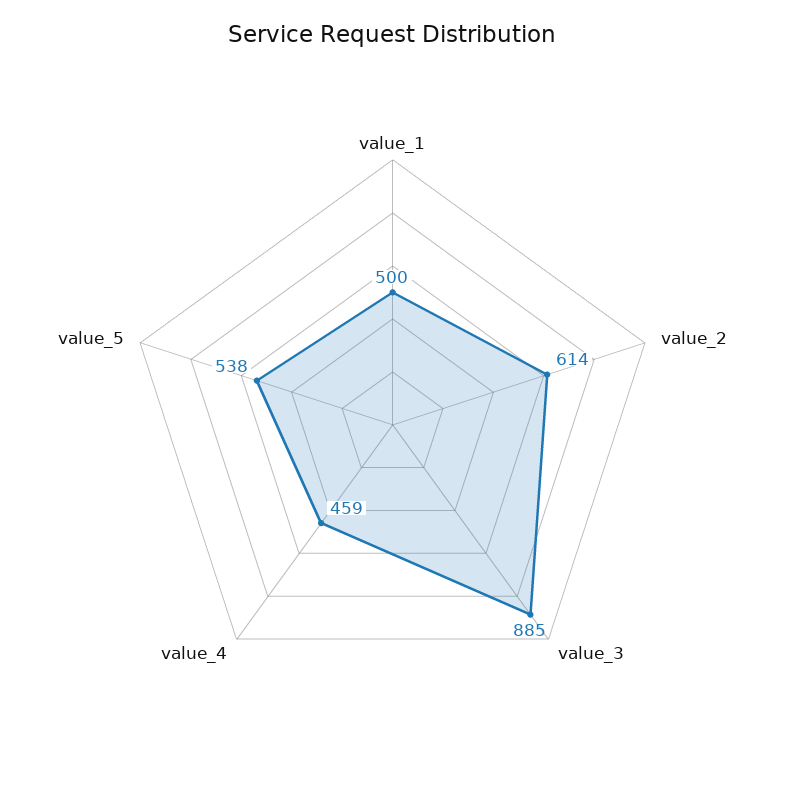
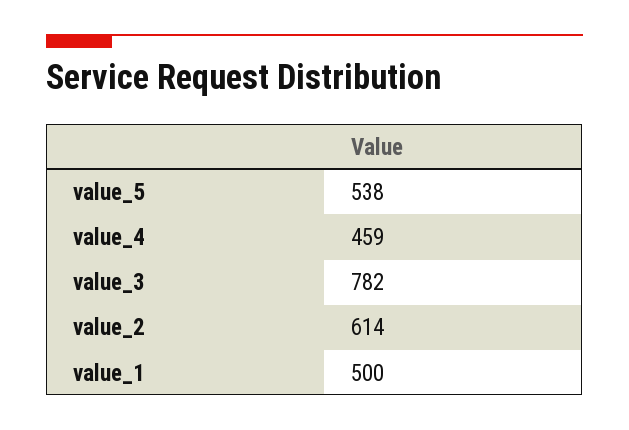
value_3: 885 -> 782

